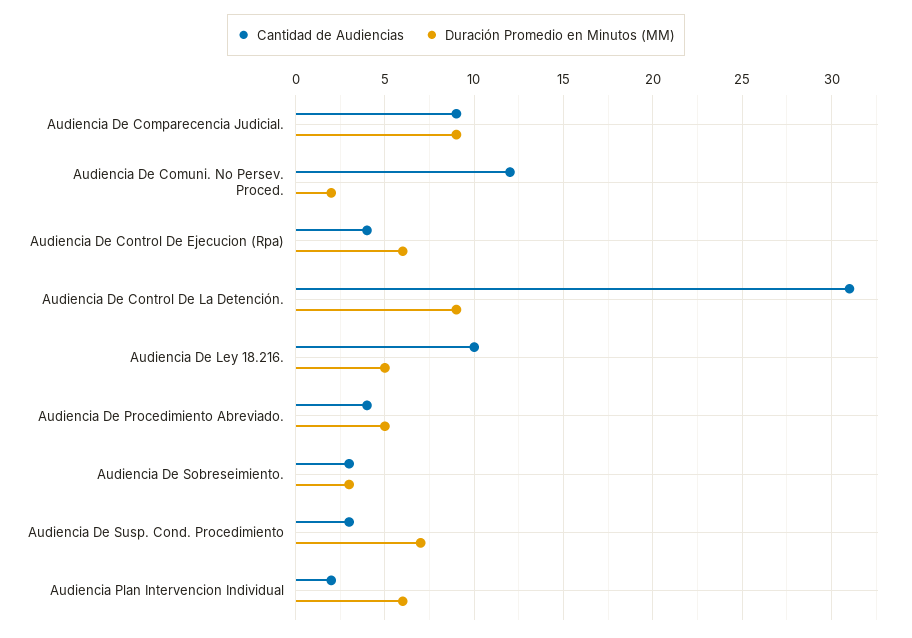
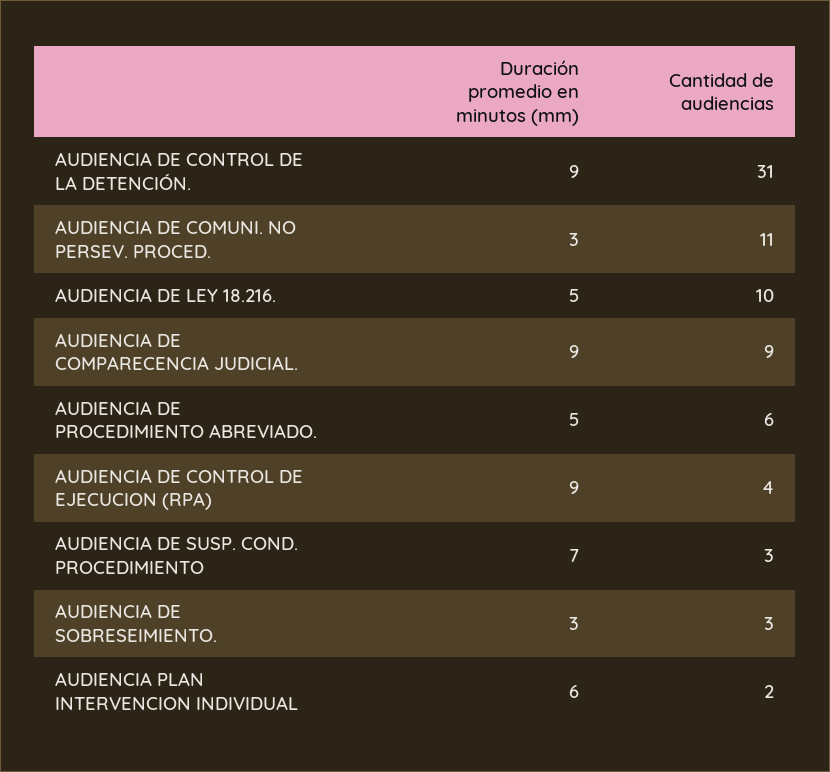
Cantidad de Audiencias, Audiencia De Comuni. No Persev. Proced.: 12 -> 11
Duración Promedio en Minutos (MM), Audiencia De Comuni. No Persev. Proced.: 2 -> 3
Duración Promedio en Minutos (MM), Audiencia De Control De Ejecucion (Rpa): 6 -> 9
Cantidad de Audiencias, Audiencia De Procedimiento Abreviado.: 4 -> 6

